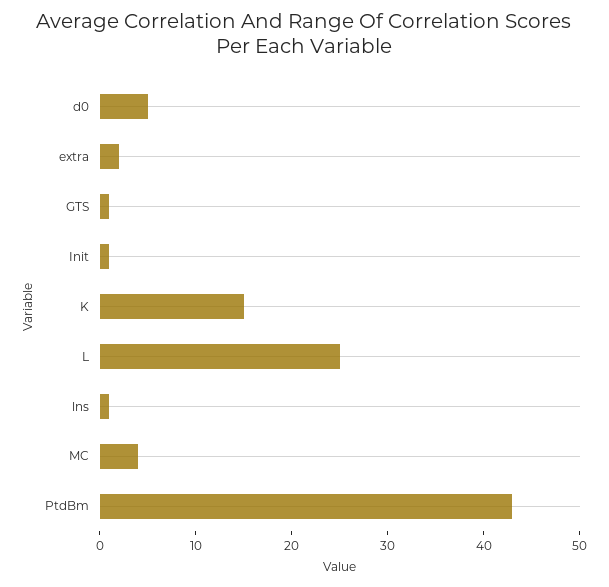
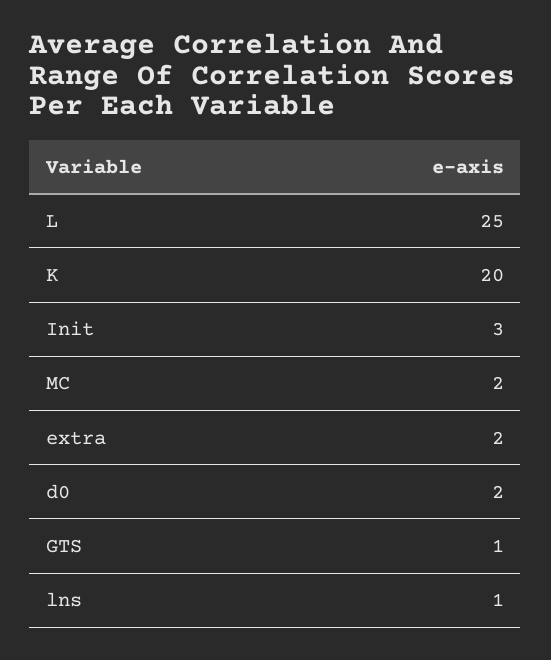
d0: 5 -> 2
Init: 1 -> 3
K: 15 -> 20
MC: 4 -> 2
PtdBm: 43 -> none

